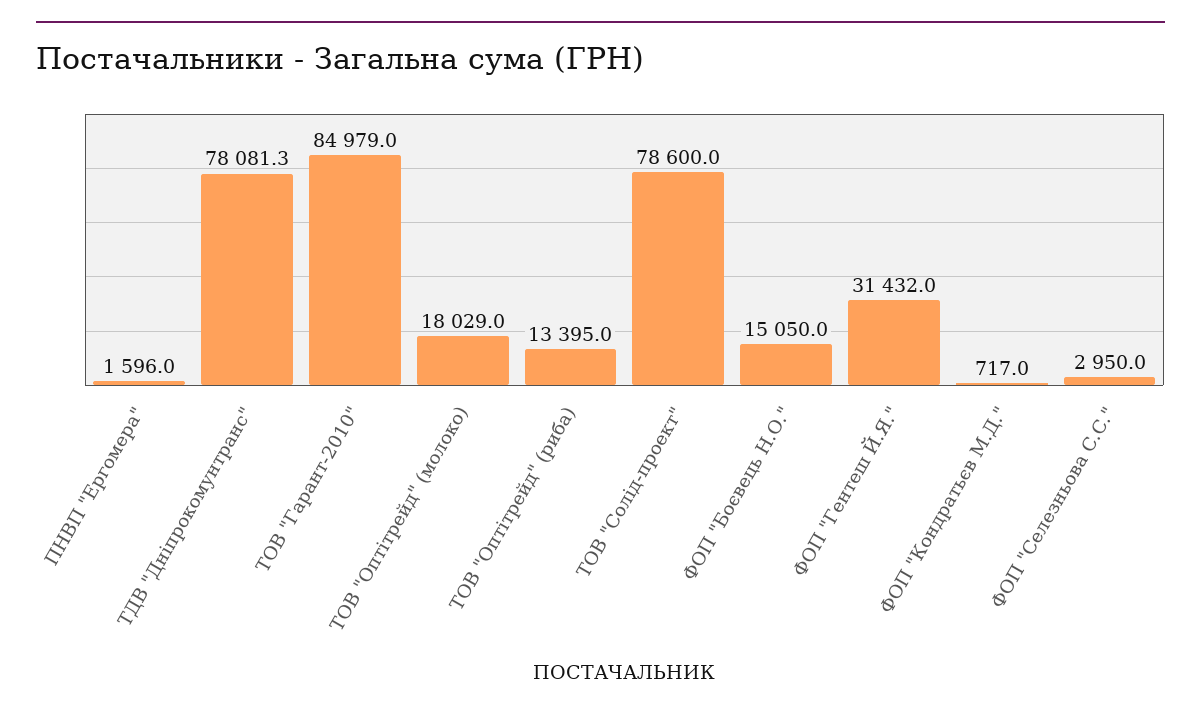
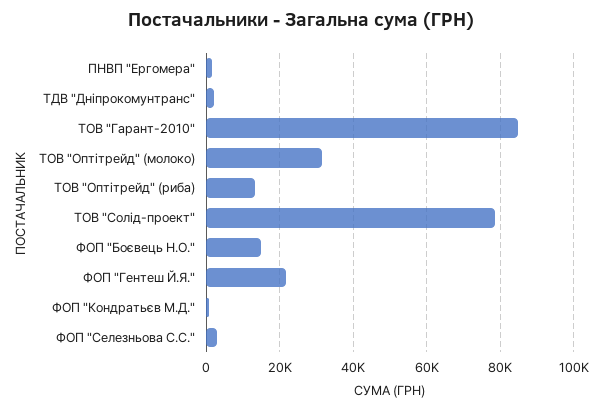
ТДВ "Дніпрокомунтранс": 78081.3 -> 2000
ТОВ "Оптітрейд" (молоко): 18029 -> 32000
ФОП "Гентеш Й.Я.": 31432 -> 22000

